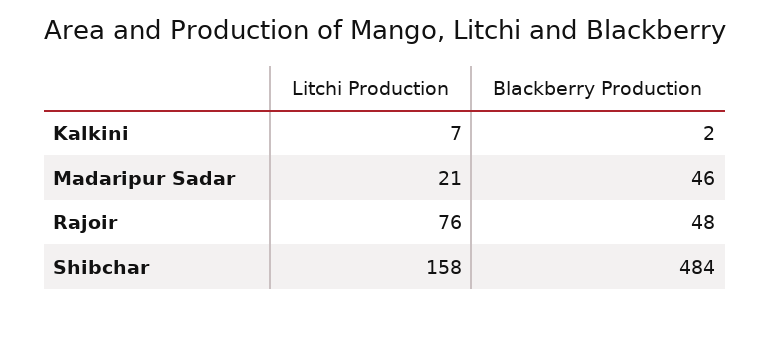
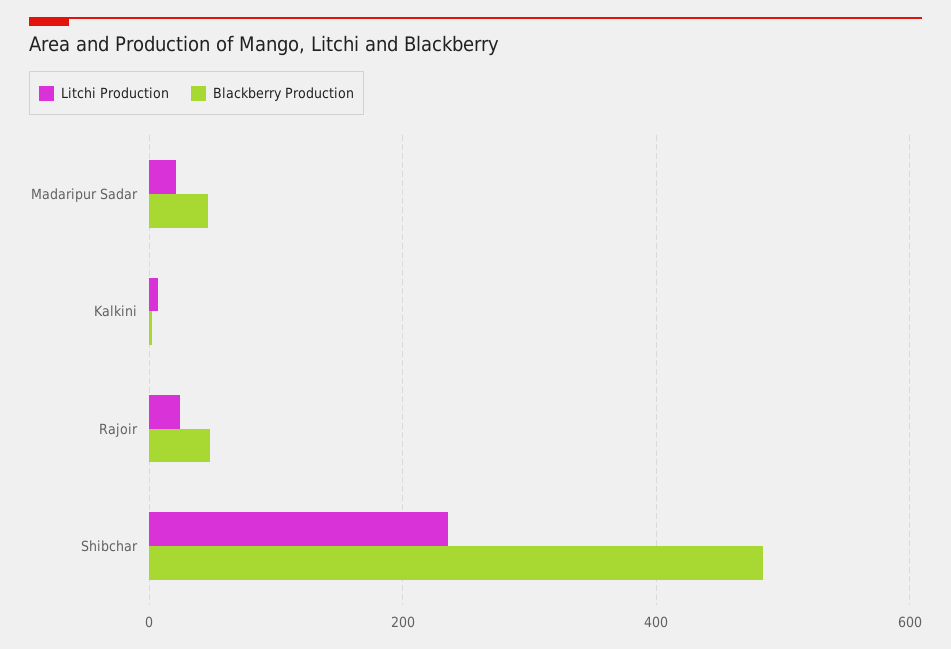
Litchi Production, Rajoir: 76 -> 20
Litchi Production, Shibchar: 158 -> 240

